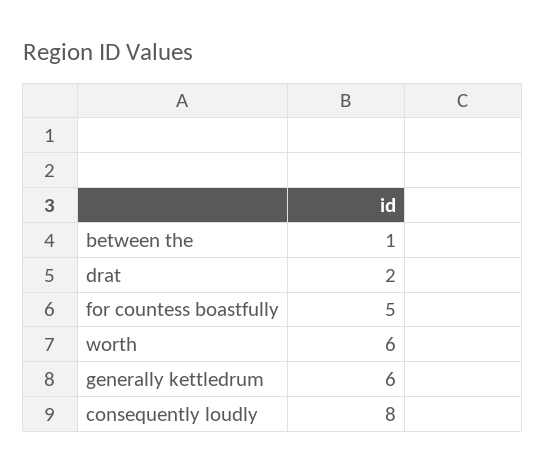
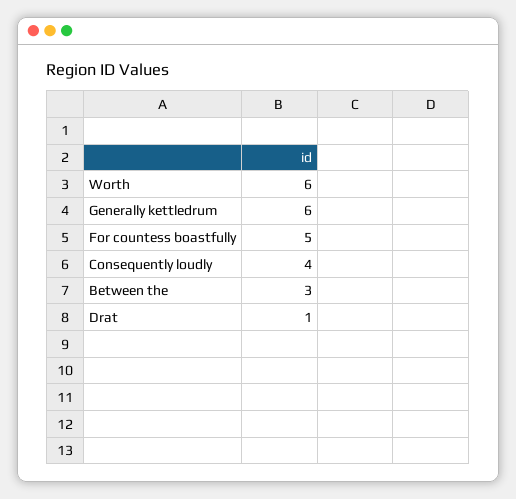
between the: 1 -> 3
drat: 2 -> 1
consequently loudly: 8 -> 4

